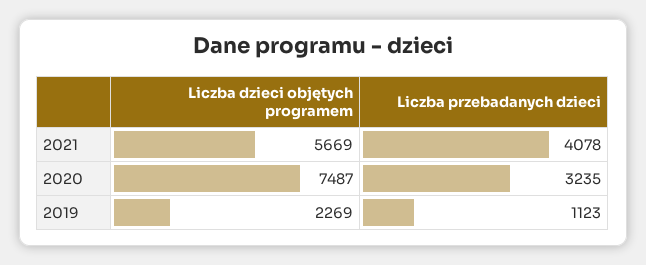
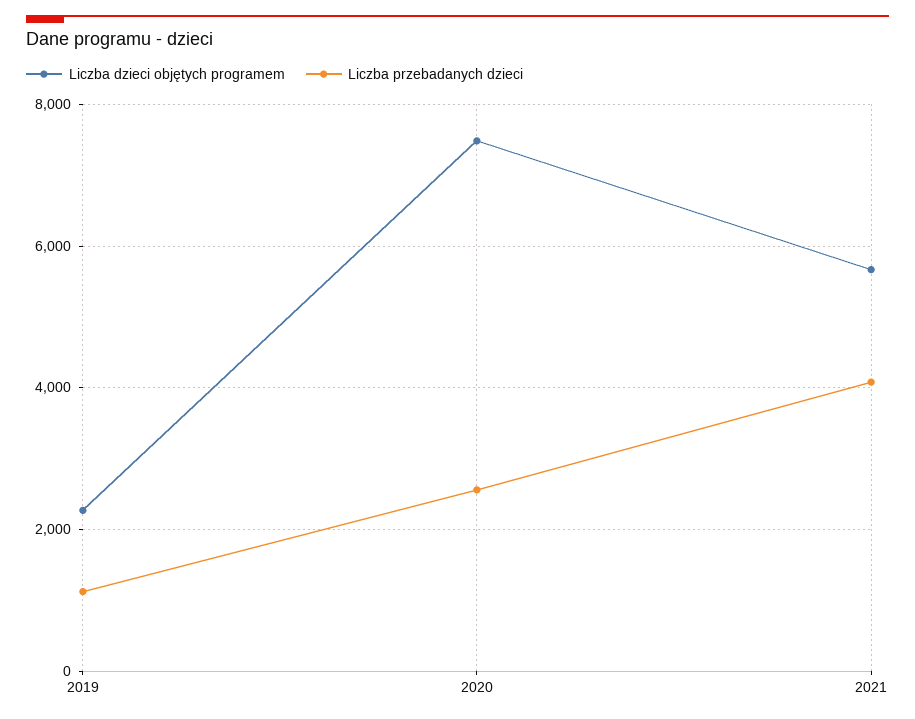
Liczba przebadanych dzieci, 2020: 3235 -> 2600

